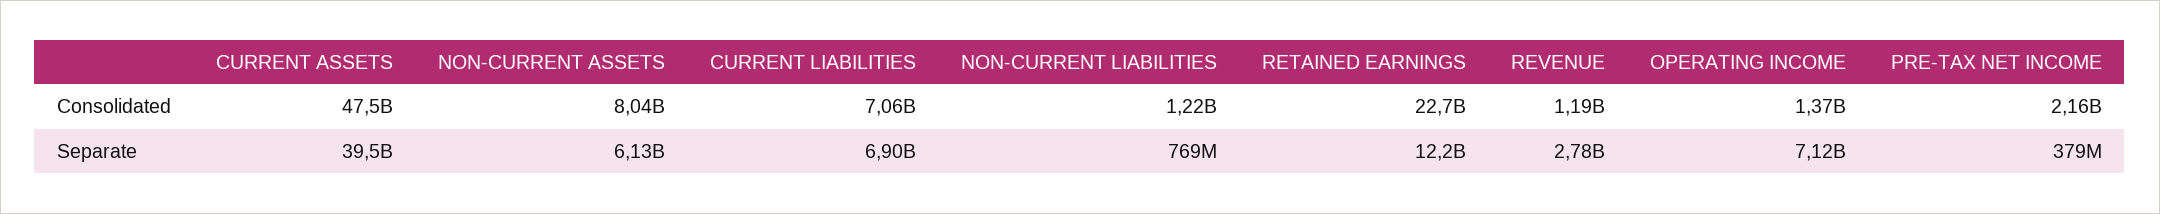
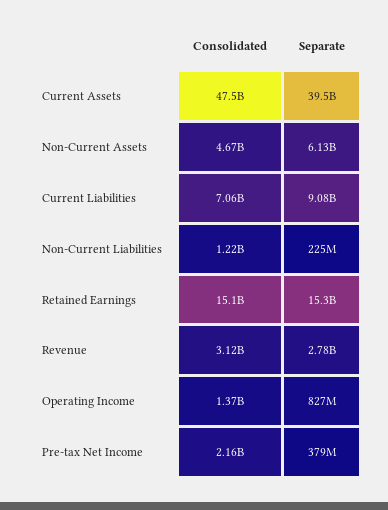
NON-CURRENT ASSETS, Consolidated: 8040000000 -> 4670000000
RETAINED EARNINGS, Consolidated: 22700000000 -> 15100000000
REVENUE, Consolidated: 1190000000 -> 3120000000
CURRENT LIABILITIES, Separate: 6900000000 -> 9080000000
NON-CURRENT LIABILITIES, Separate: 769000000 -> 225000000
RETAINED EARNINGS, Separate: 12200000000 -> 15300000000
OPERATING INCOME, Separate: 7120000000 -> 827000000

